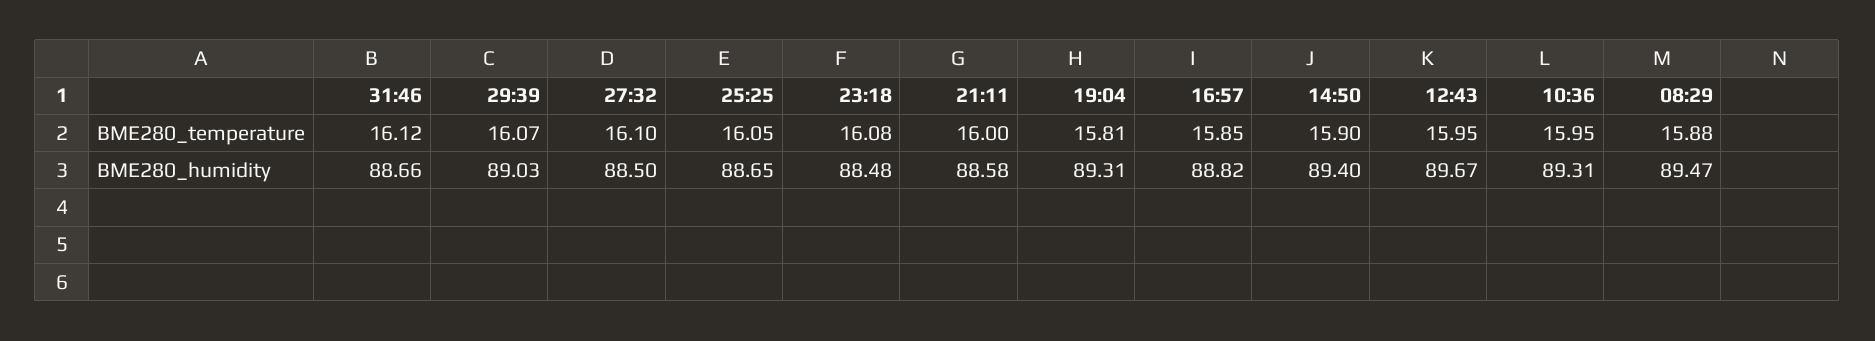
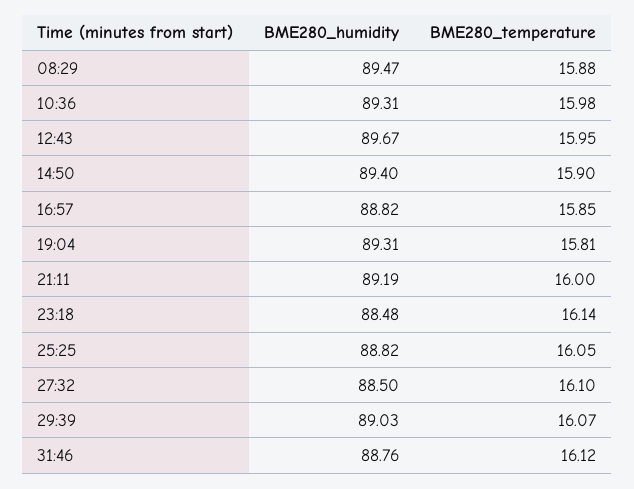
23:18, BME280_temperature: 16.08 -> 16.14
10:36, BME280_temperature: 15.95 -> 15.98
31:46, BME280_humidity: 88.66 -> 88.76
25:25, BME280_humidity: 88.65 -> 88.82
21:11, BME280_humidity: 88.58 -> 89.19

